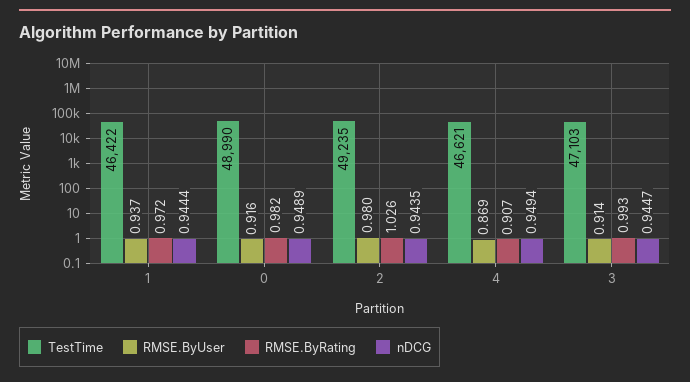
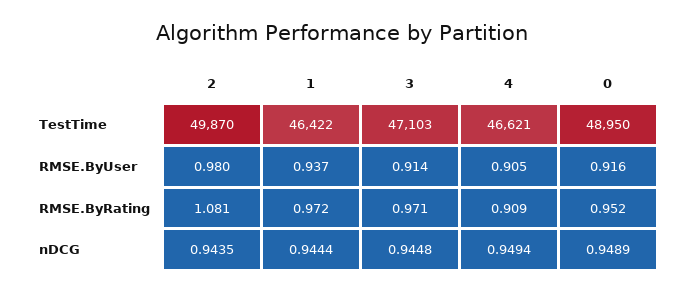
TestTime, 0: 48990 -> 48950
RMSE.ByRating, 0: 0.982 -> 0.952
TestTime, 2: 49235 -> 49870
RMSE.ByRating, 2: 1.026 -> 1.081
RMSE.ByUser, 4: 0.869 -> 0.905
RMSE.ByRating, 4: 0.907 -> 0.909
RMSE.ByRating, 3: 0.993 -> 0.971
nDCG, 3: 0.9447 -> 0.9448

